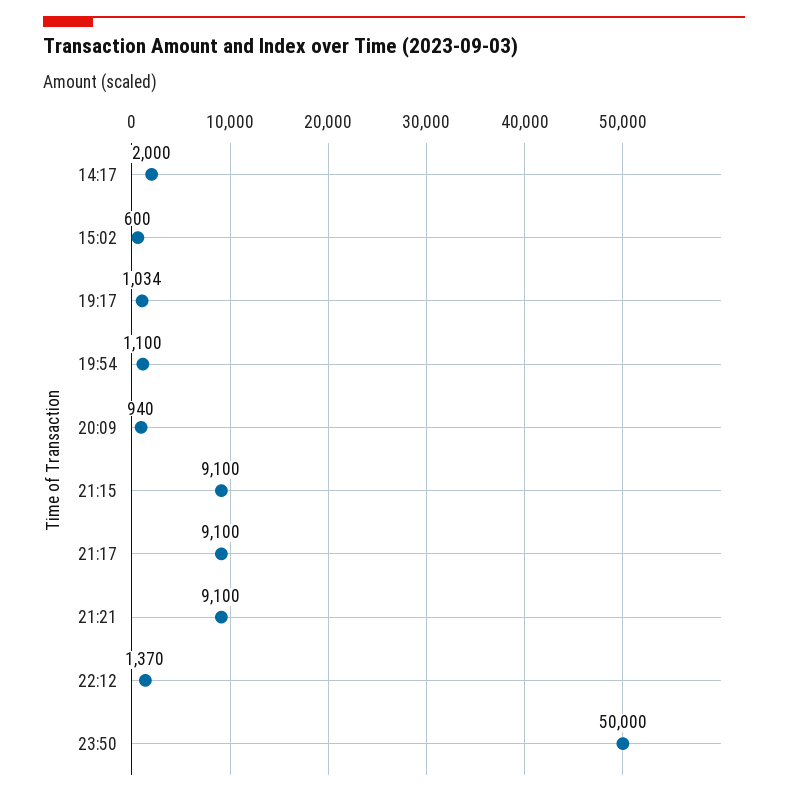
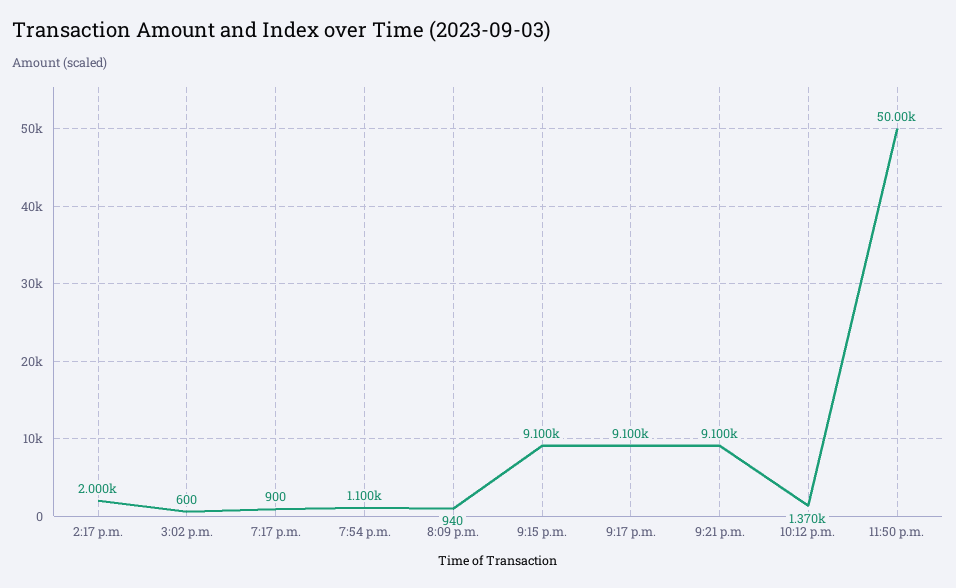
19:17: 1034 -> 900

